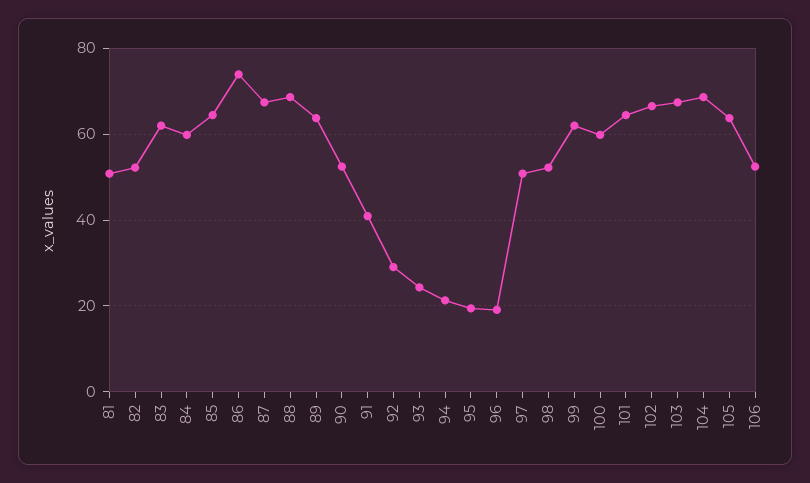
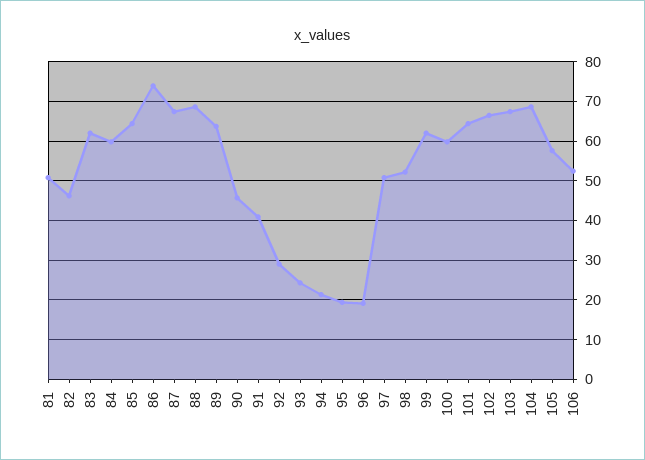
82: 52 -> 46
90: 52 -> 46
105: 64 -> 58

